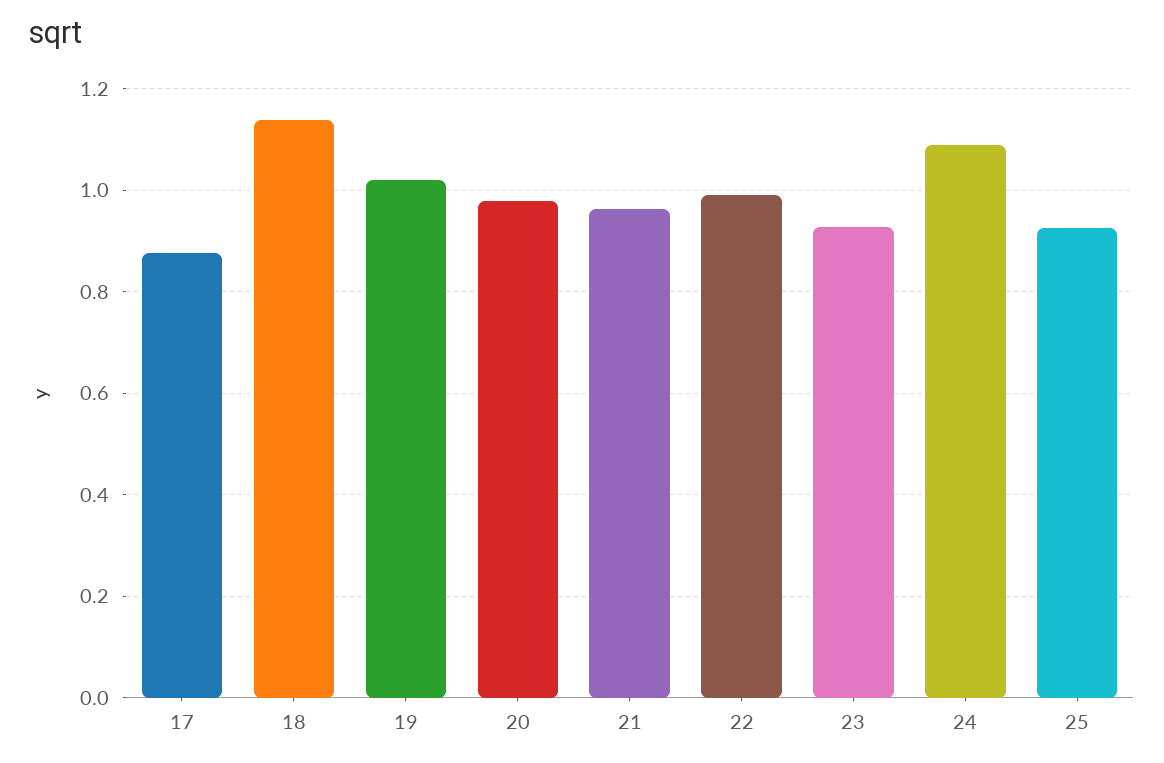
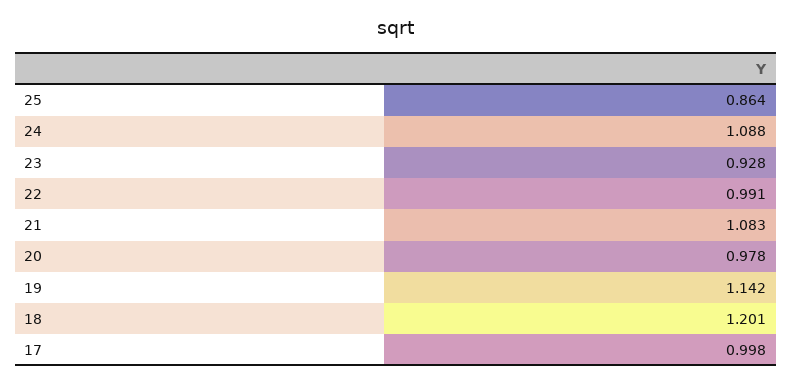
17: 0.88 -> 0.998
18: 1.14 -> 1.201
19: 1.02 -> 1.142
21: 0.96 -> 1.083
25: 0.92 -> 0.864

